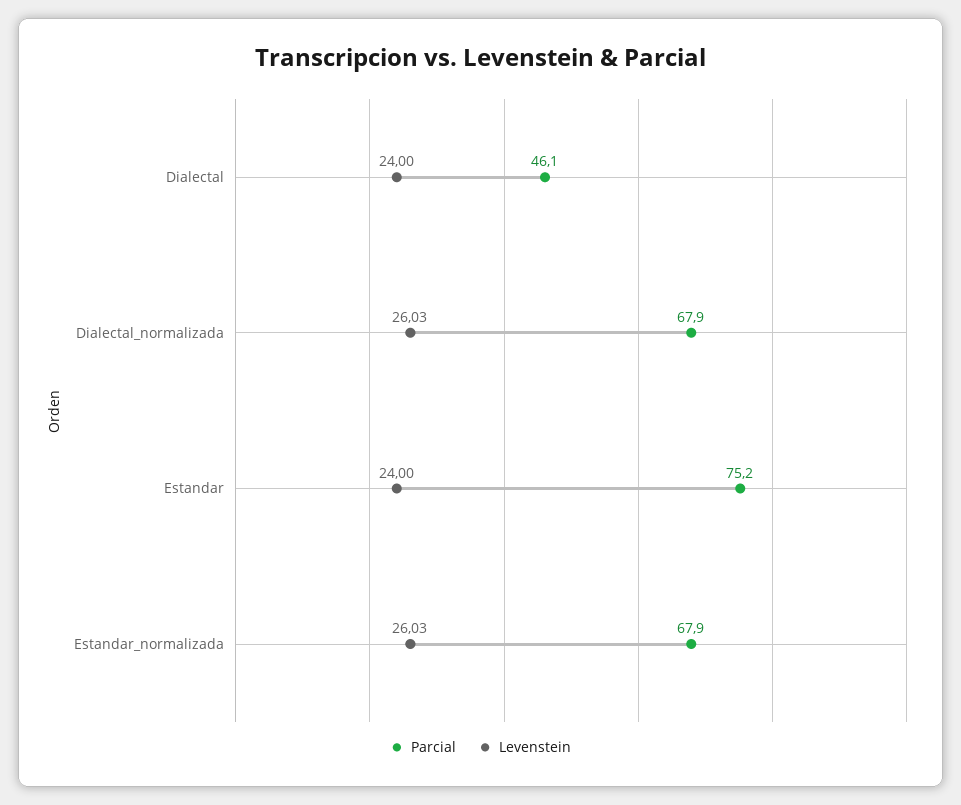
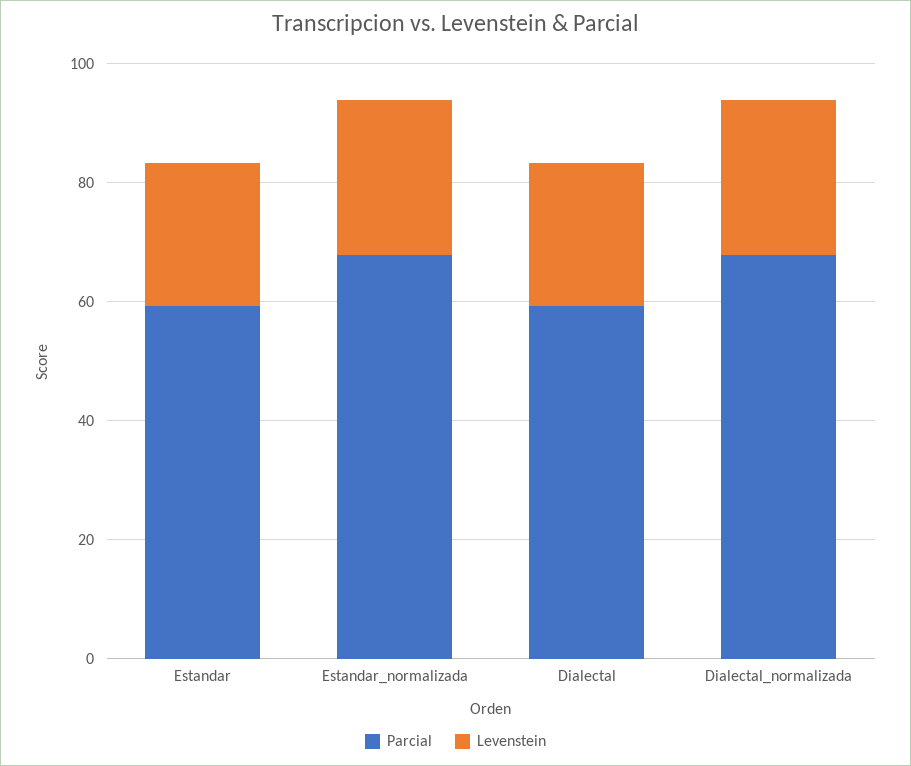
Parcial, Dialectal: 46.1 -> 60
Parcial, Estandar: 75.2 -> 60

